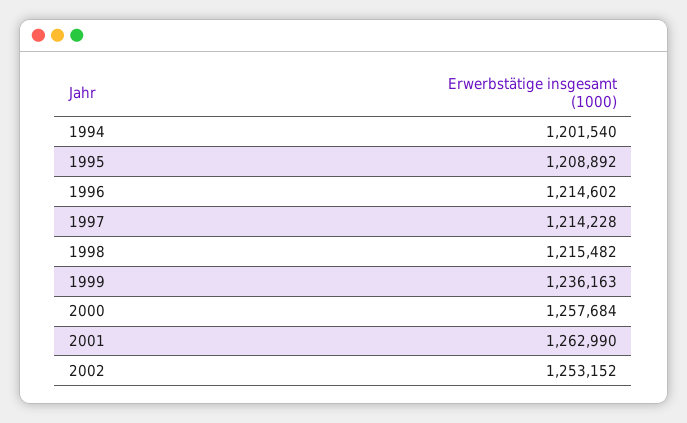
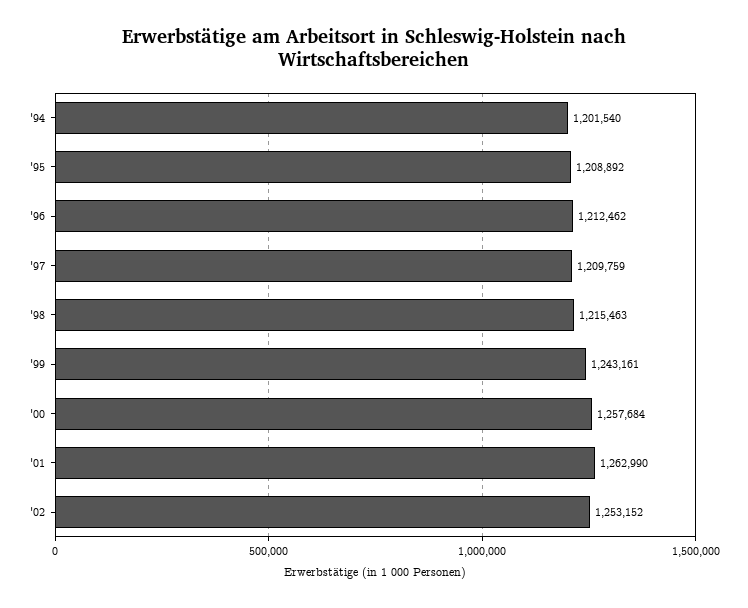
1996: 1214602 -> 1212462
1997: 1214228 -> 1209759
1998: 1215482 -> 1215463
1999: 1236163 -> 1243161

